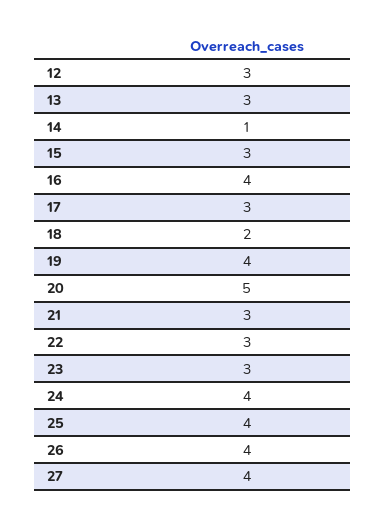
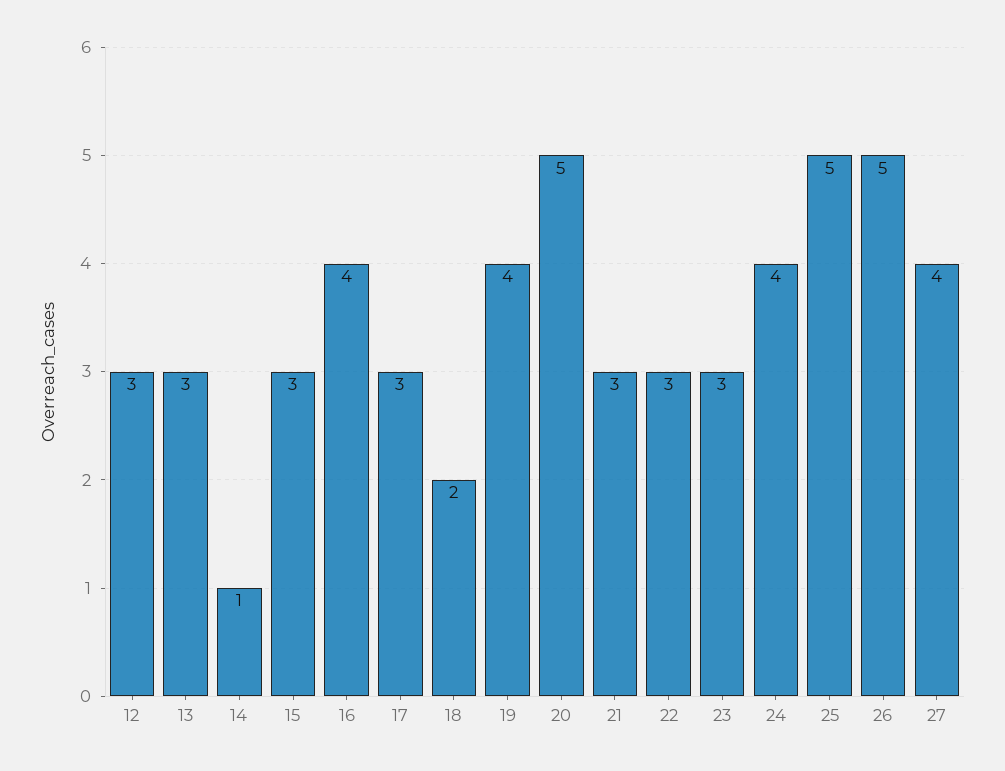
25: 4 -> 5
26: 4 -> 5

